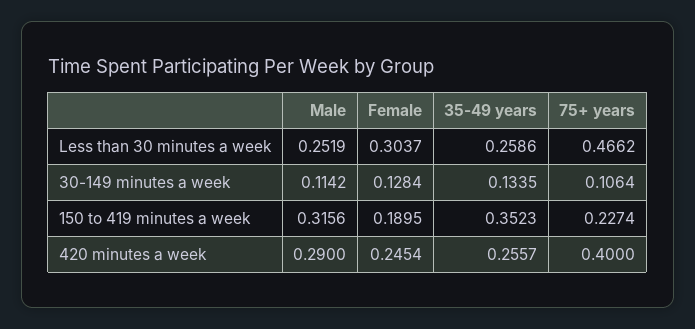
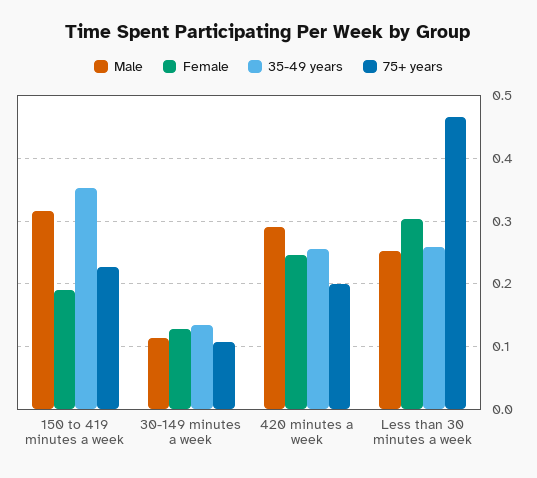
75+ years, 420 minutes a week: 0.4 -> 0.2

